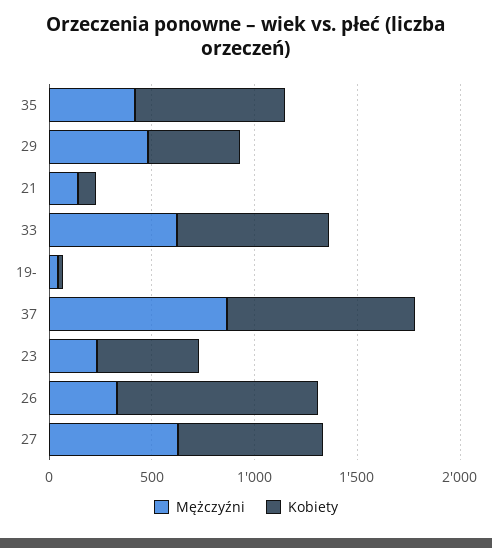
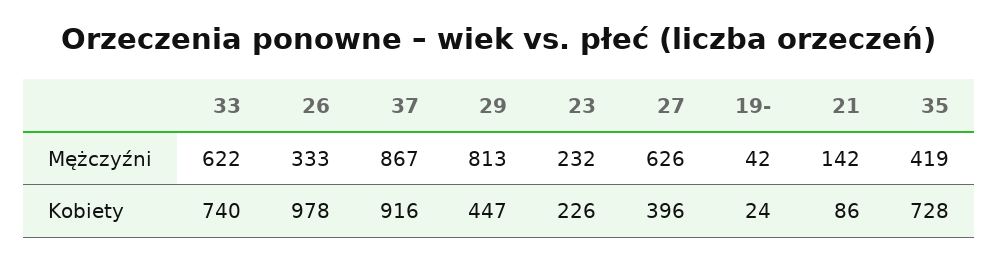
Mężczyźni, 29: 500 -> 813
Kobiety, 23: 500 -> 226
Kobiety, 27: 700 -> 396

